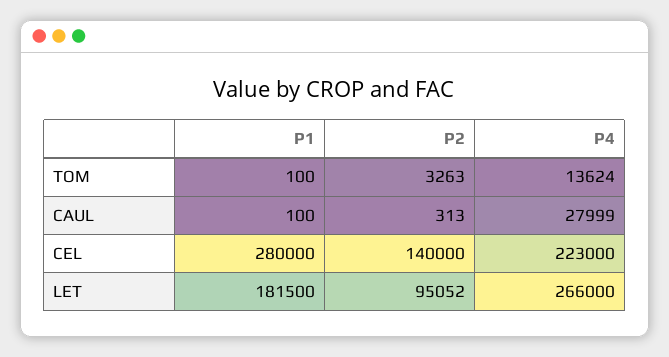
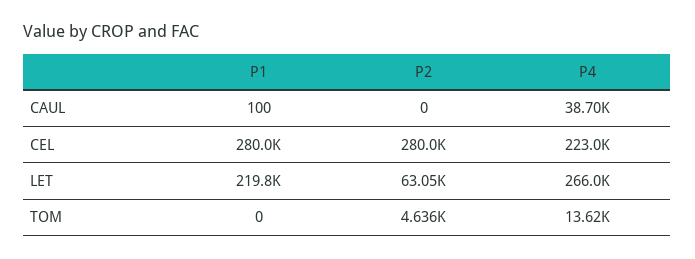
P1, TOM: 100 -> 0
P2, TOM: 3263 -> 4636
P2, CAUL: 313 -> 0
P4, CAUL: 27999 -> 38700
P2, CEL: 140000 -> 280000
P1, LET: 181500 -> 219800
P2, LET: 95052 -> 63050

